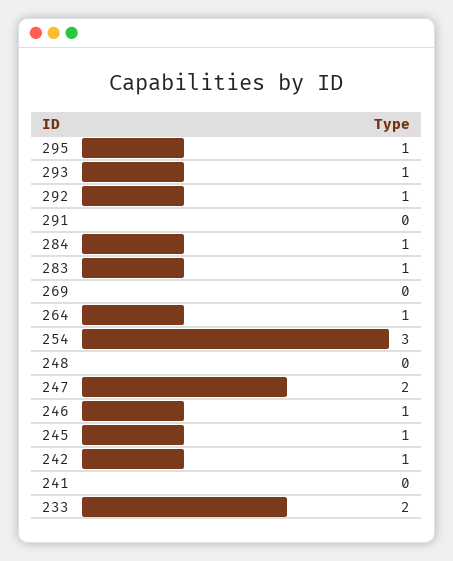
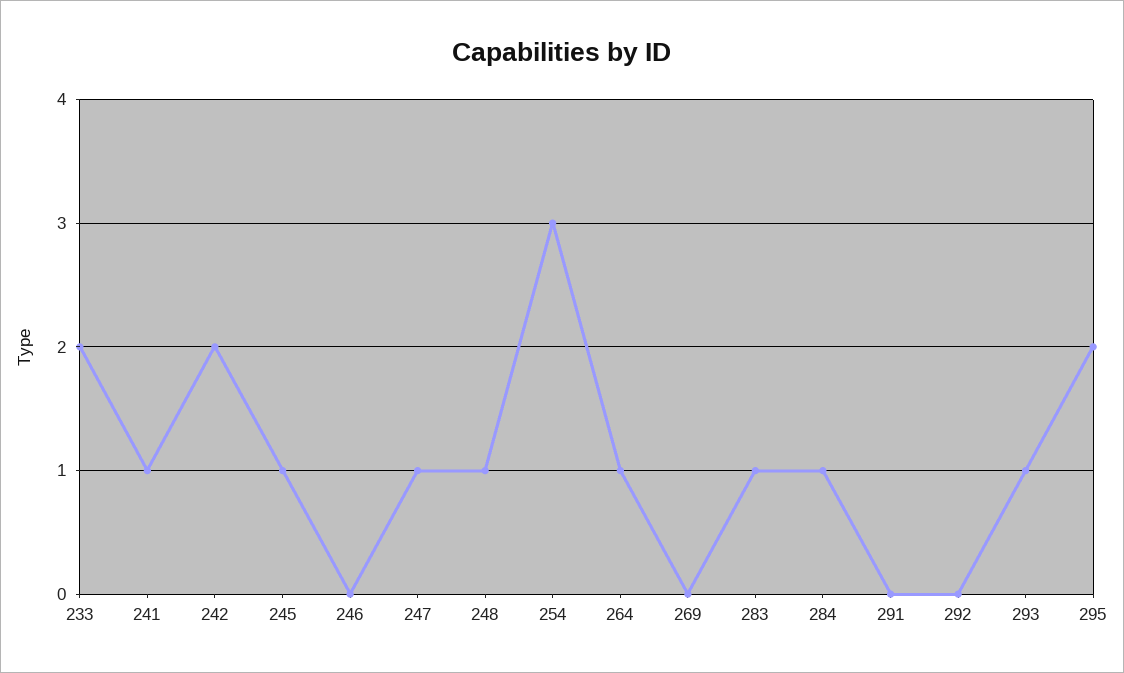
295: 1 -> 2
292: 1 -> 0
248: 0 -> 1
247: 2 -> 1
246: 1 -> 0
242: 1 -> 2
241: 0 -> 1

